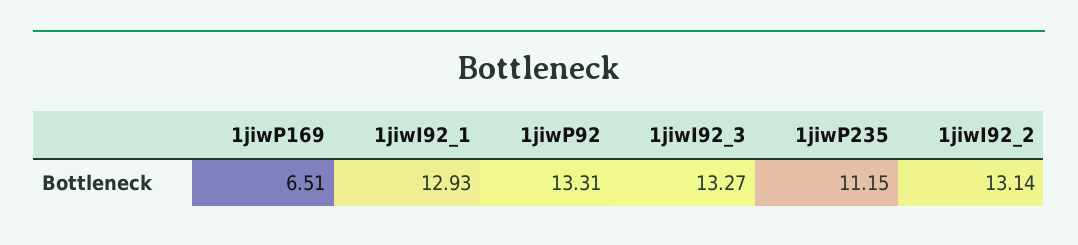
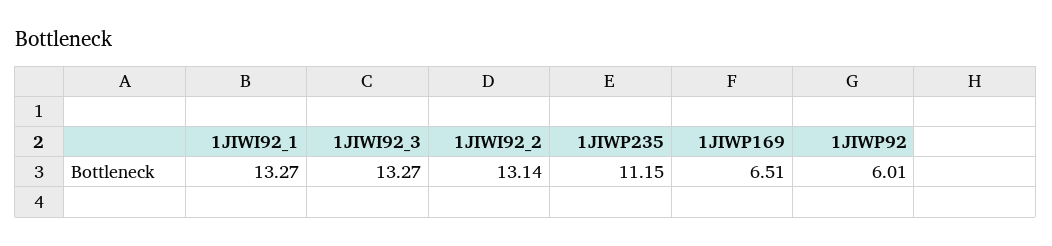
1jiwI92_1: 12.93 -> 13.27
1jiwP92: 13.31 -> 6.01

